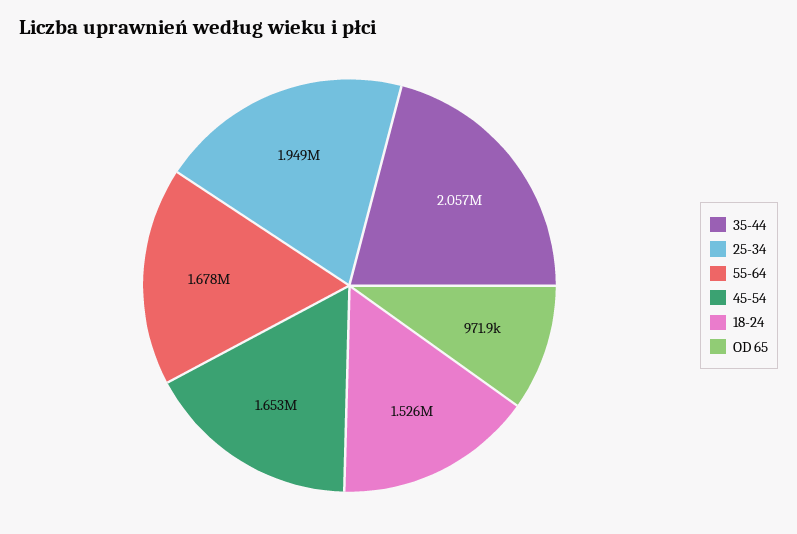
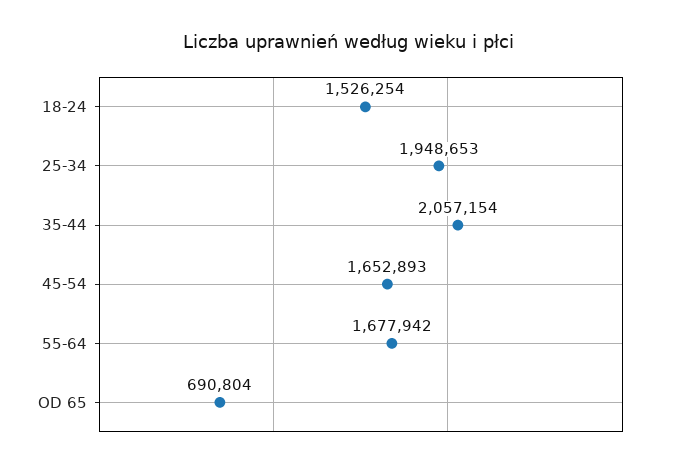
OD 65: 971900 -> 690804

